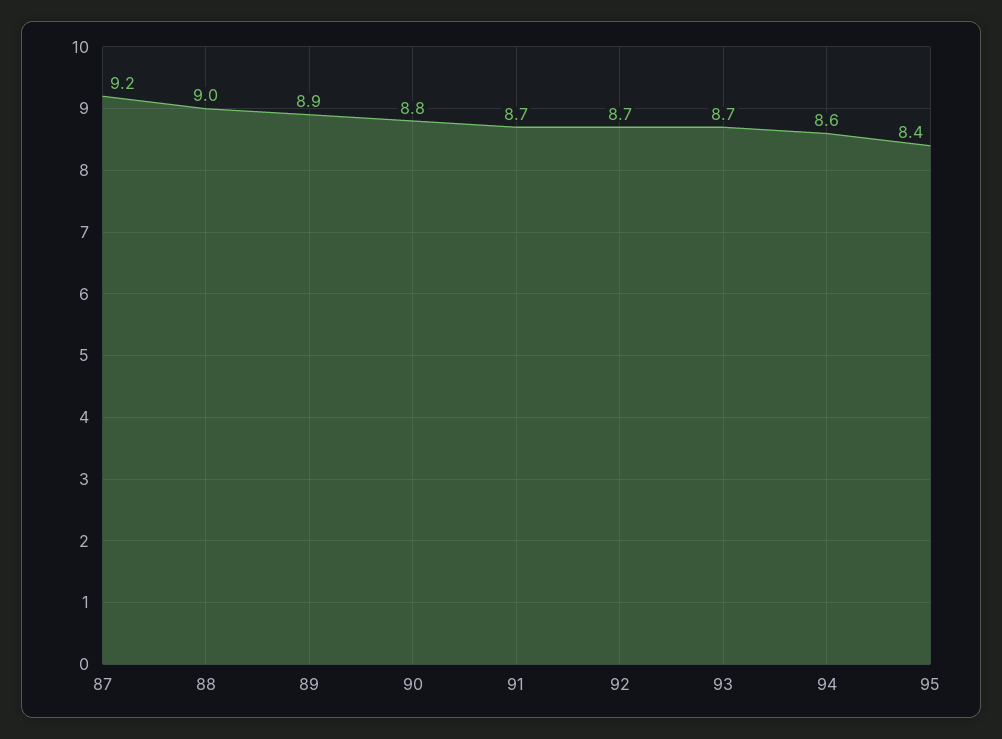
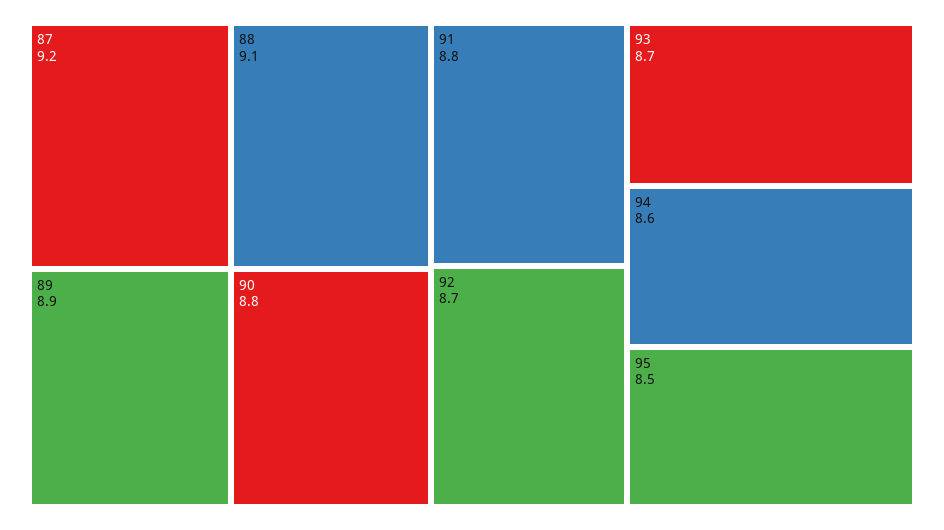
88: 9 -> 9.1
91: 8.7 -> 8.8
95: 8.4 -> 8.5

